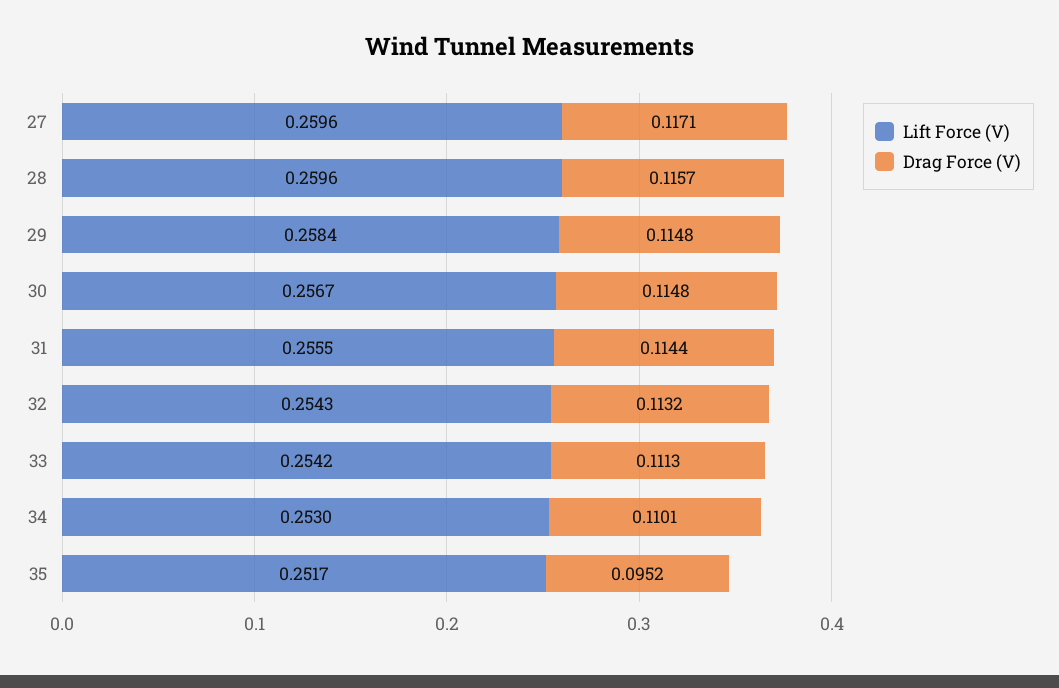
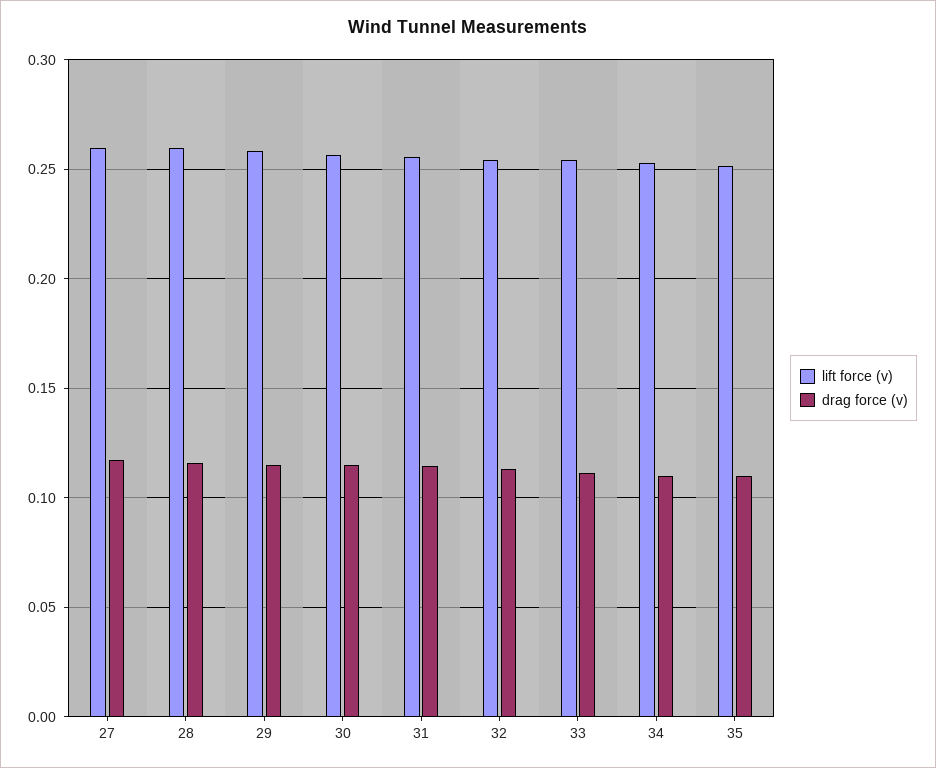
Drag Force (V), 35: 0.0952 -> 0.11

